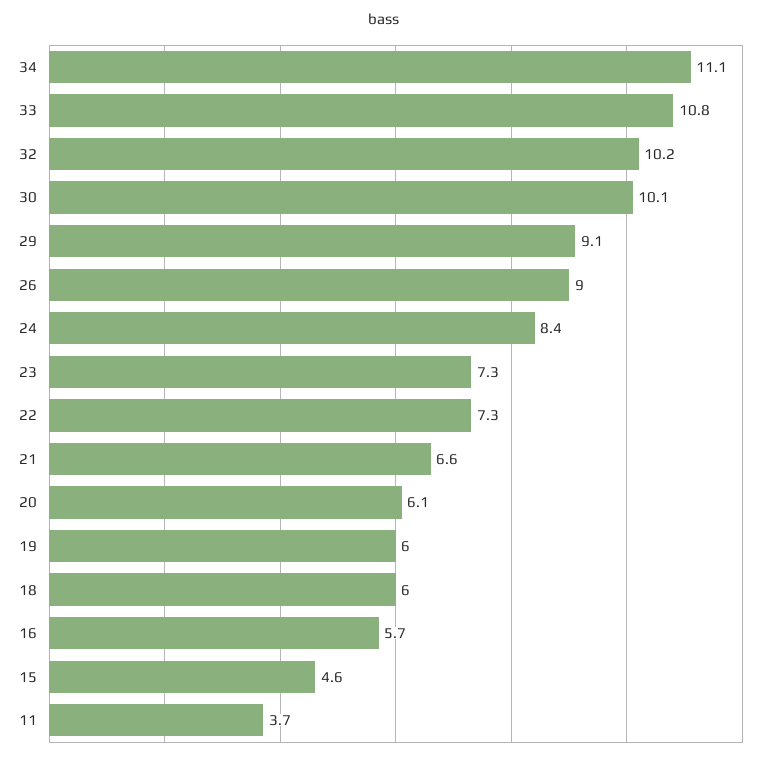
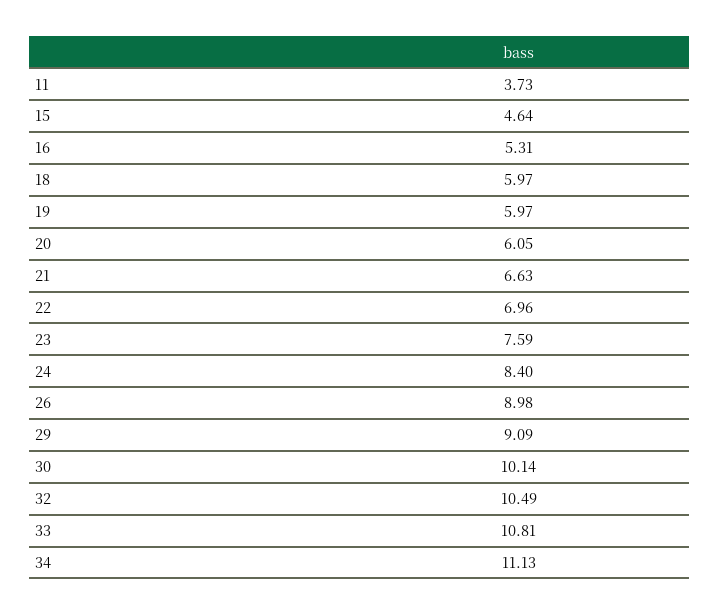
32: 10.2 -> 10.49
23: 7.3 -> 7.59
22: 7.3 -> 6.96
16: 5.7 -> 5.31

